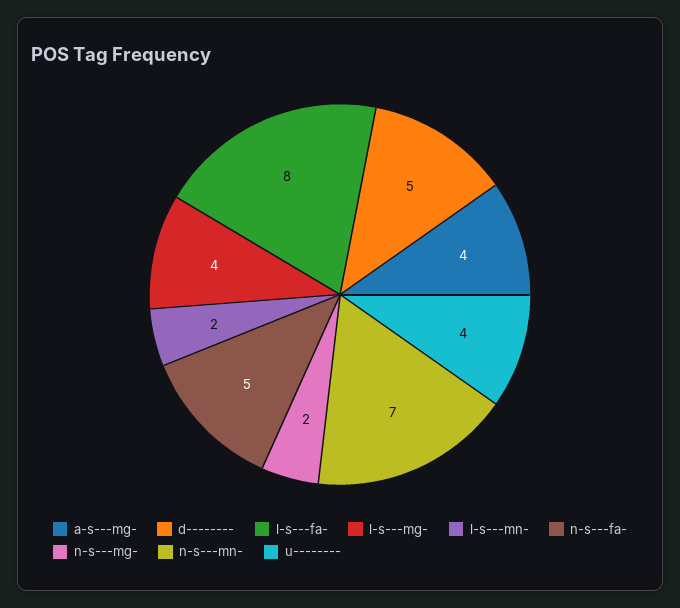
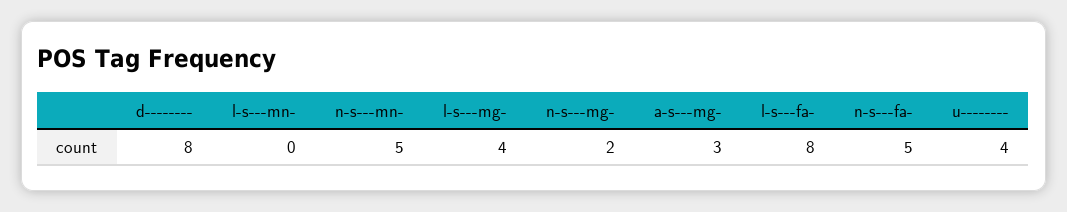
a-s---mg-: 4 -> 3
d--------: 5 -> 8
l-s---mn-: 2 -> 0
n-s---mn-: 7 -> 5

